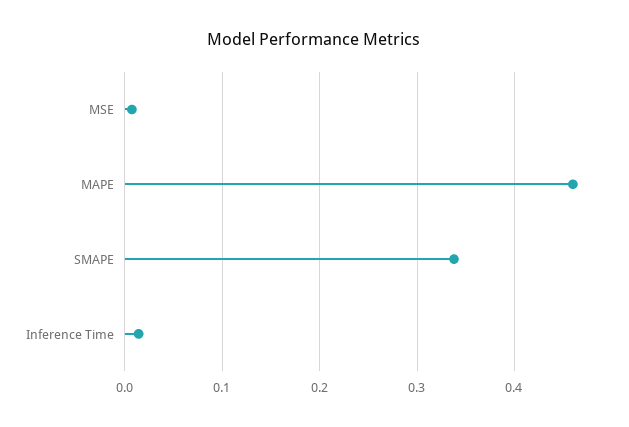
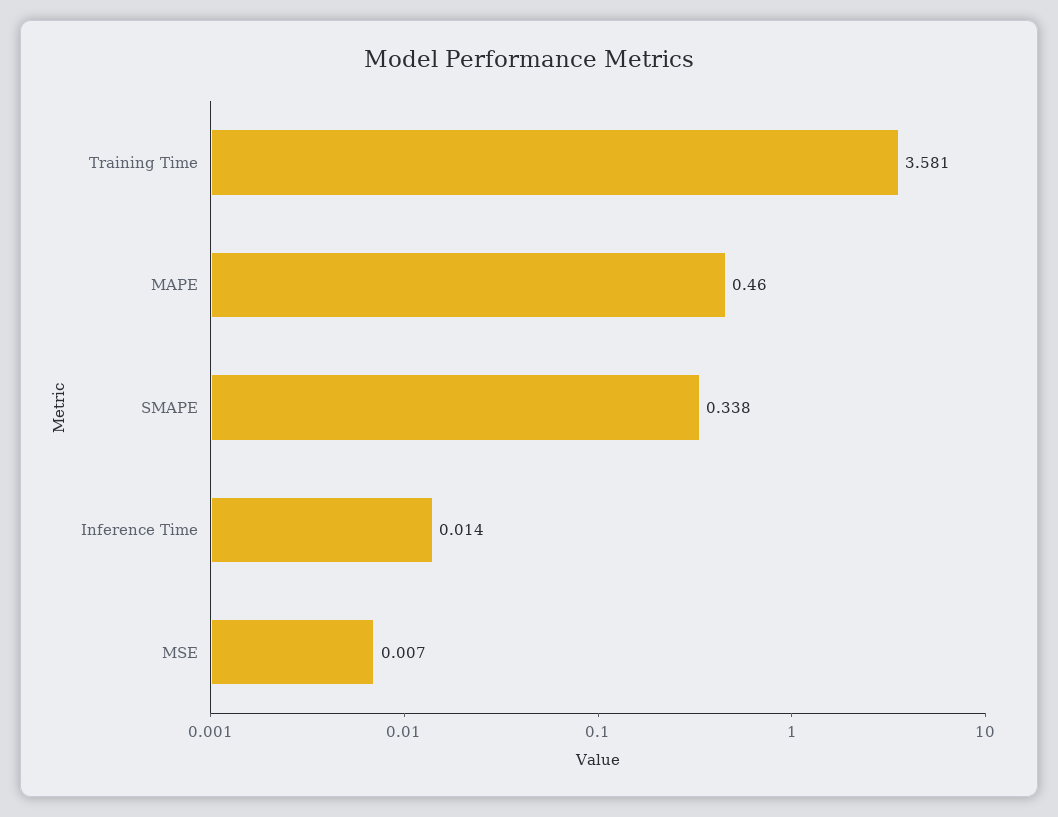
Training Time: none -> 3.581

